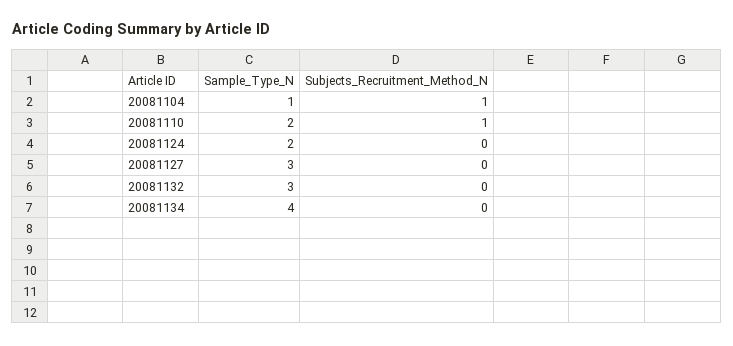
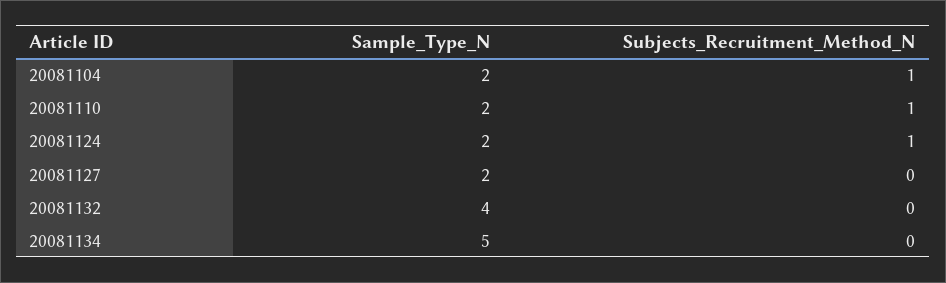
Sample_Type_N, 20081104: 1 -> 2
Subjects_Recruitment_Method_N, 20081124: 0 -> 1
Sample_Type_N, 20081127: 3 -> 2
Sample_Type_N, 20081132: 3 -> 4
Sample_Type_N, 20081134: 4 -> 5

